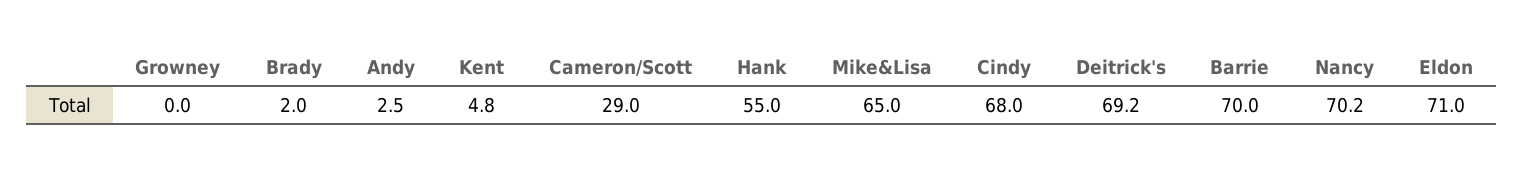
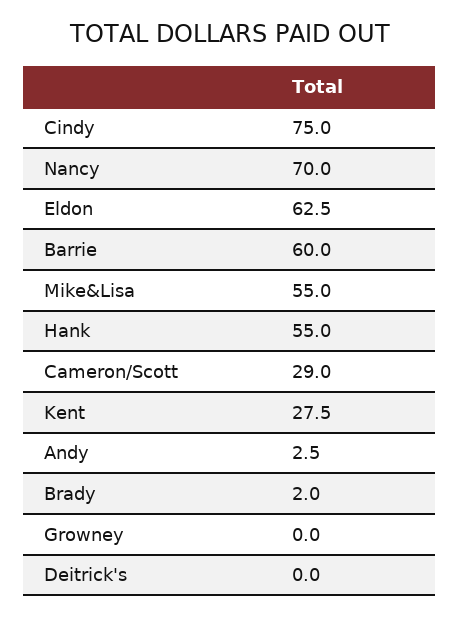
Kent: 4.8 -> 27.5
Mike&Lisa: 65 -> 55
Cindy: 68 -> 75
Deitrick's: 69.2 -> 0
Barrie: 70 -> 60
Nancy: 70.2 -> 70
Eldon: 71 -> 62.5

